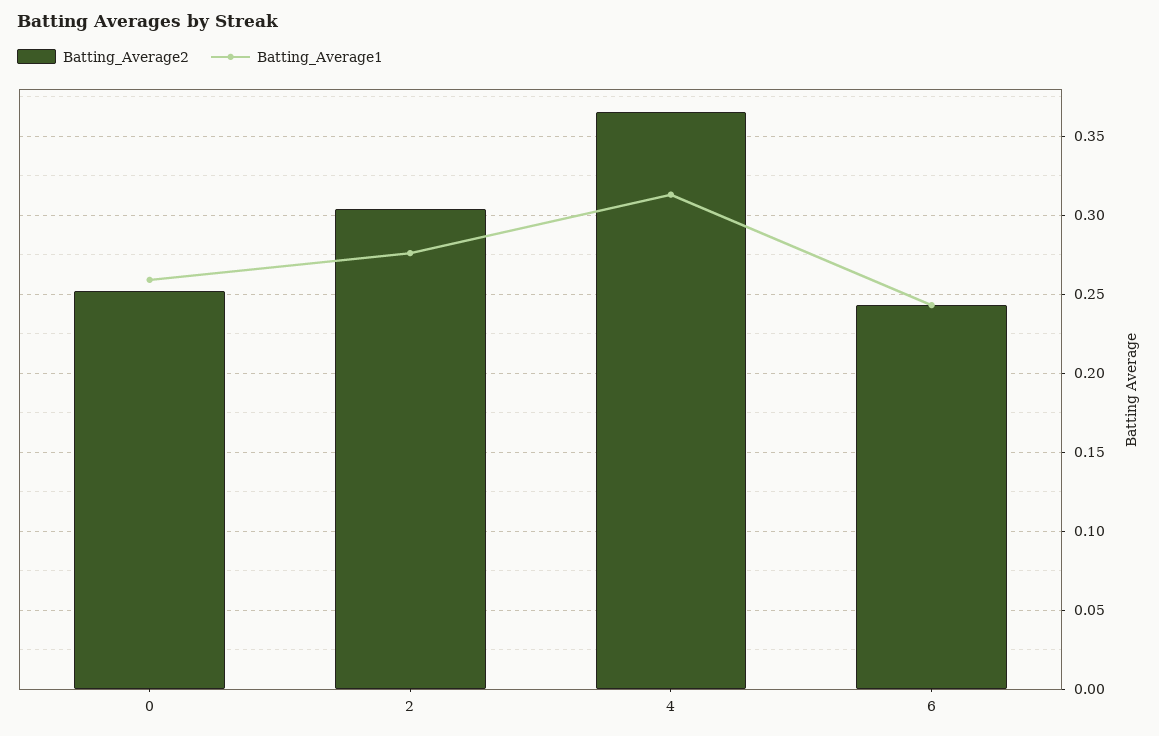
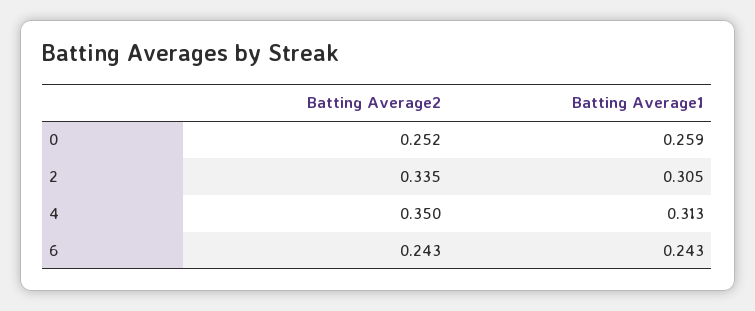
Batting_Average2, 2: 0.305 -> 0.335
Batting_Average1, 2: 0.275 -> 0.305
Batting_Average2, 4: 0.365 -> 0.35

